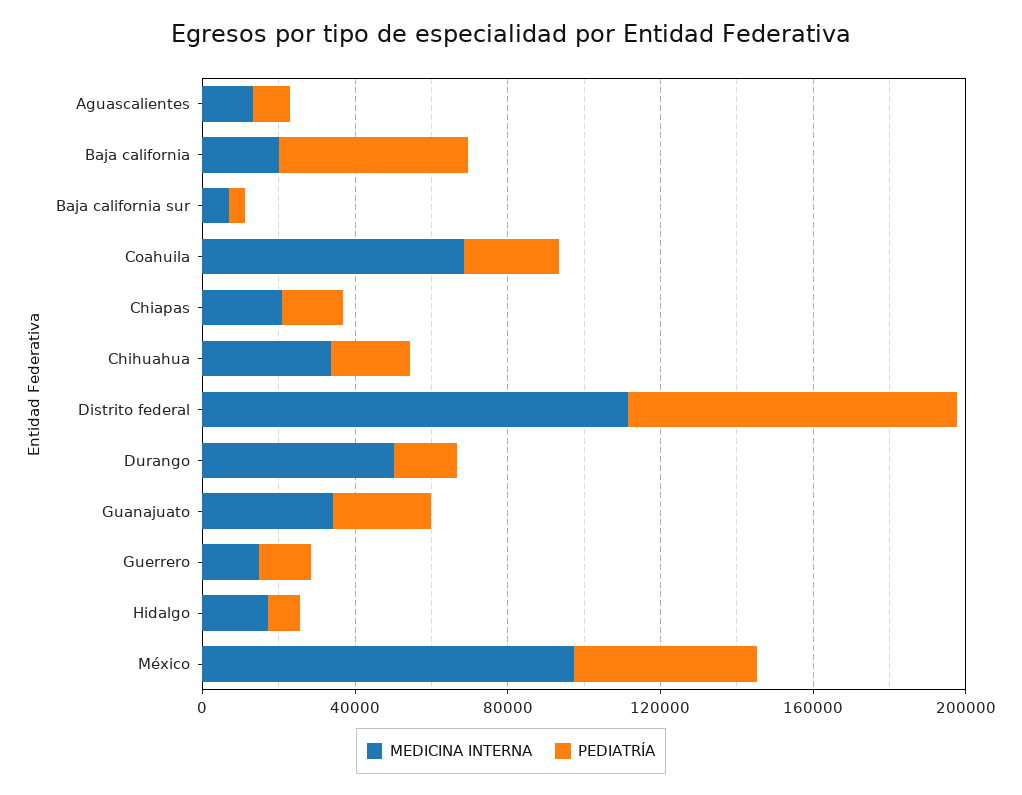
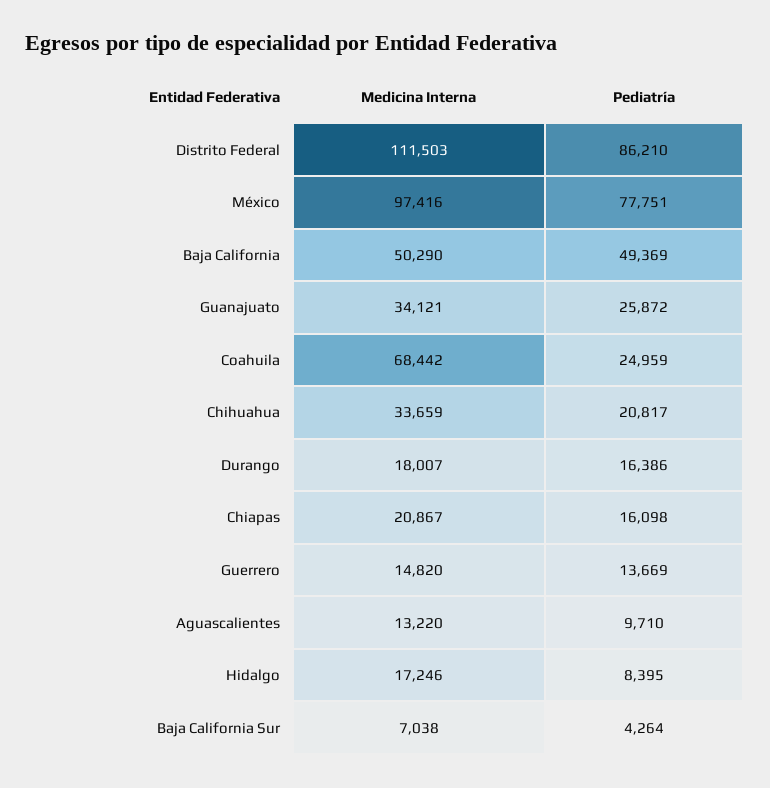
MEDICINA INTERNA, Baja california: 20000 -> 50290
MEDICINA INTERNA, Durango: 50000 -> 18007
PEDIATRÍA, México: 50000 -> 77751

